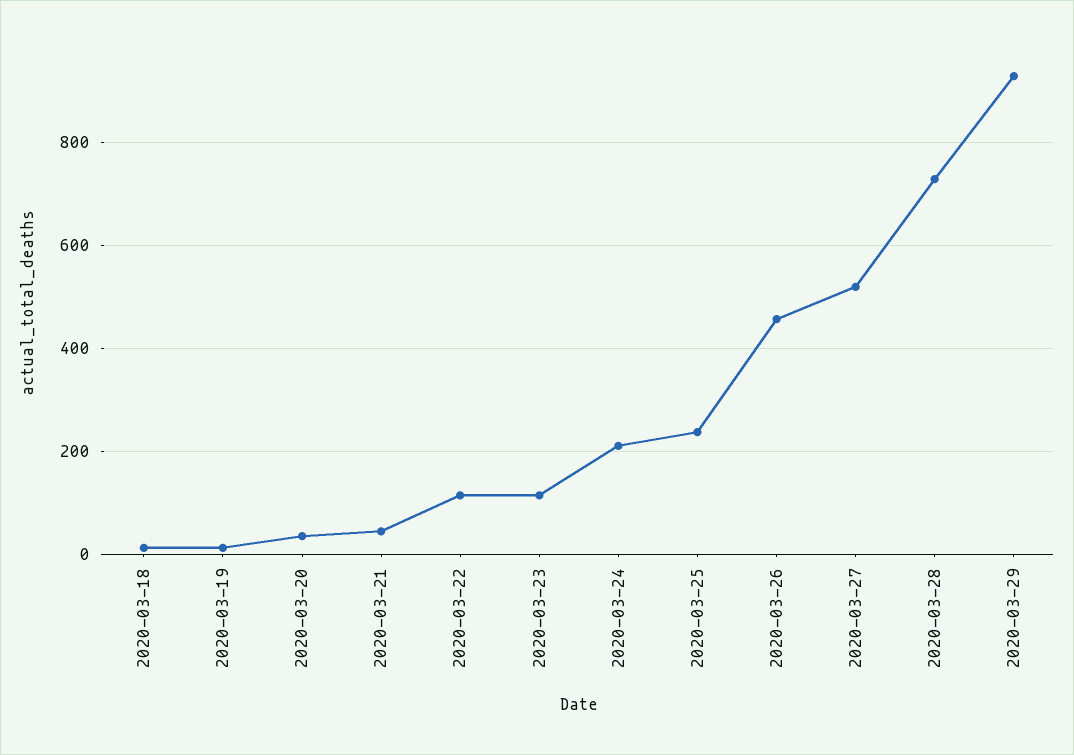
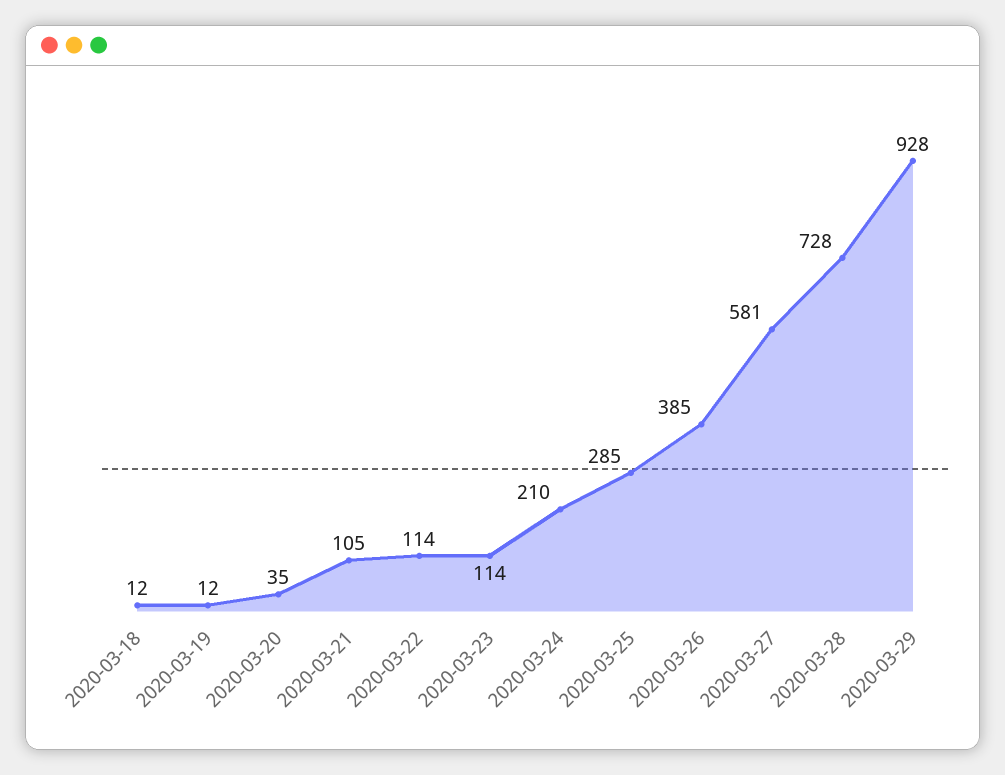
2020-03-21: 40 -> 105
2020-03-25: 240 -> 285
2020-03-26: 460 -> 385
2020-03-27: 520 -> 581

